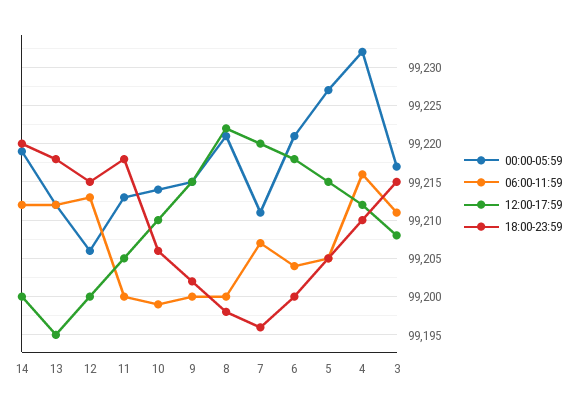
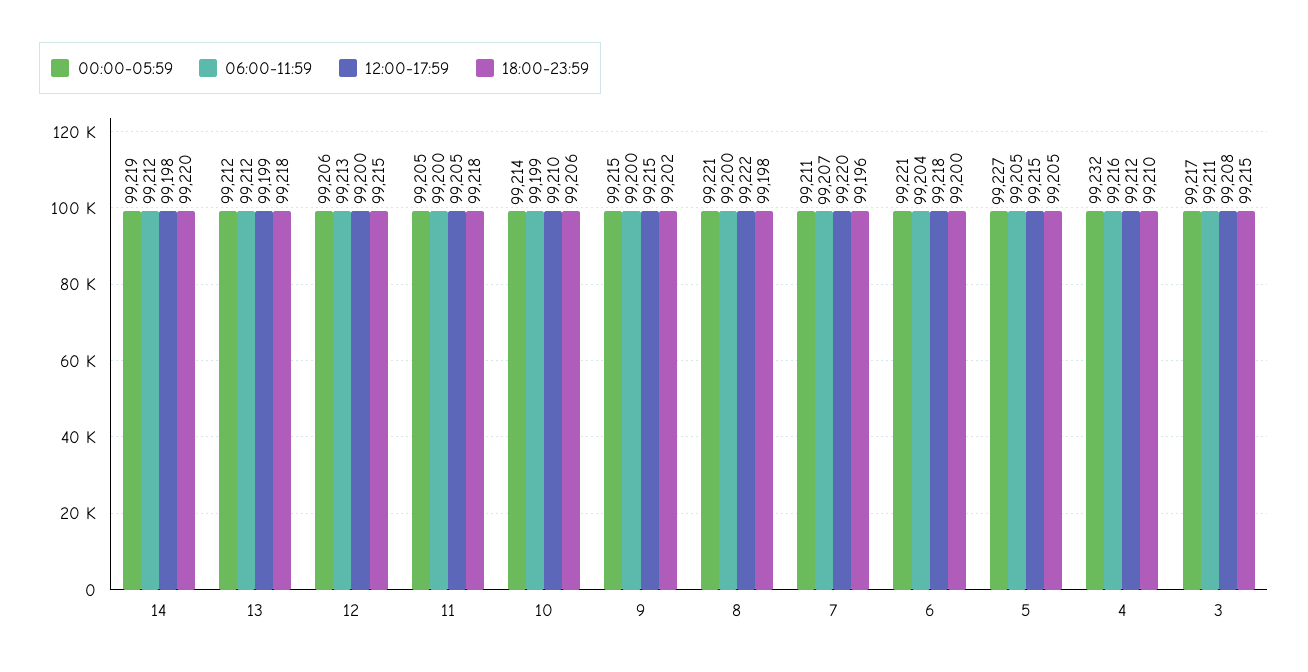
12:00-17:59, 14: 99200 -> 99198
12:00-17:59, 13: 99195 -> 99199
00:00-05:59, 11: 99213 -> 99205

